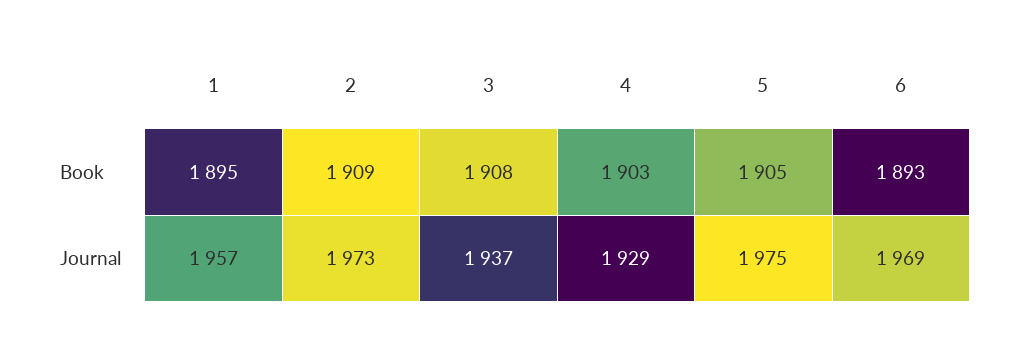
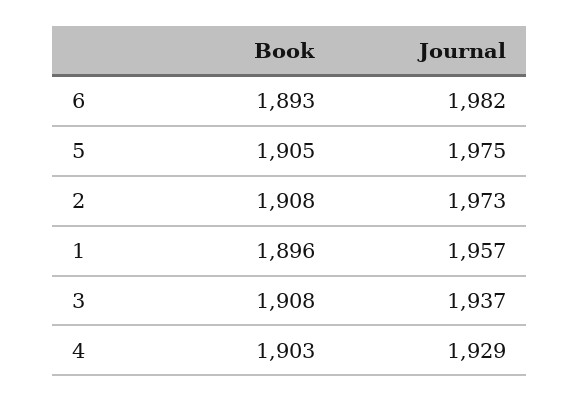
1, Book: 1895 -> 1896
2, Book: 1909 -> 1908
6, Journal: 1969 -> 1982

